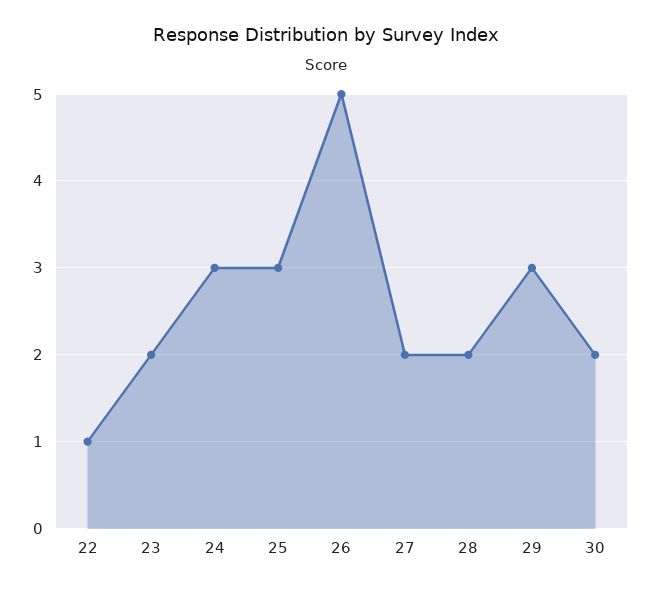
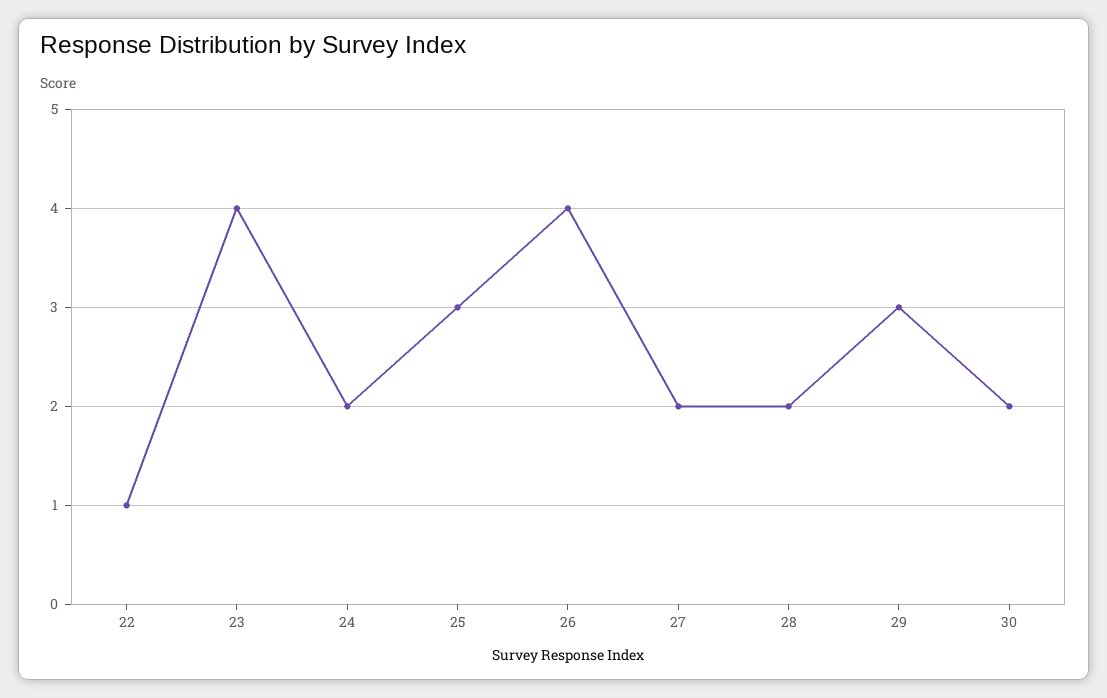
23: 2 -> 4
24: 3 -> 2
26: 5 -> 4

